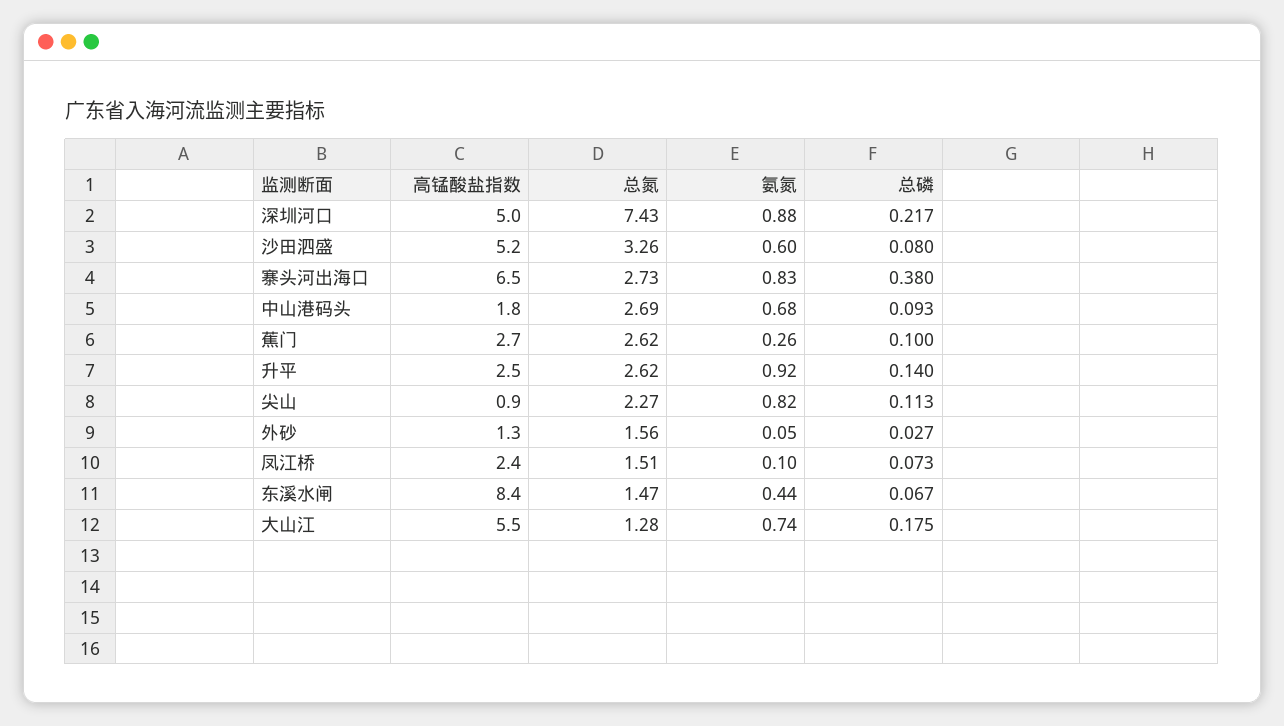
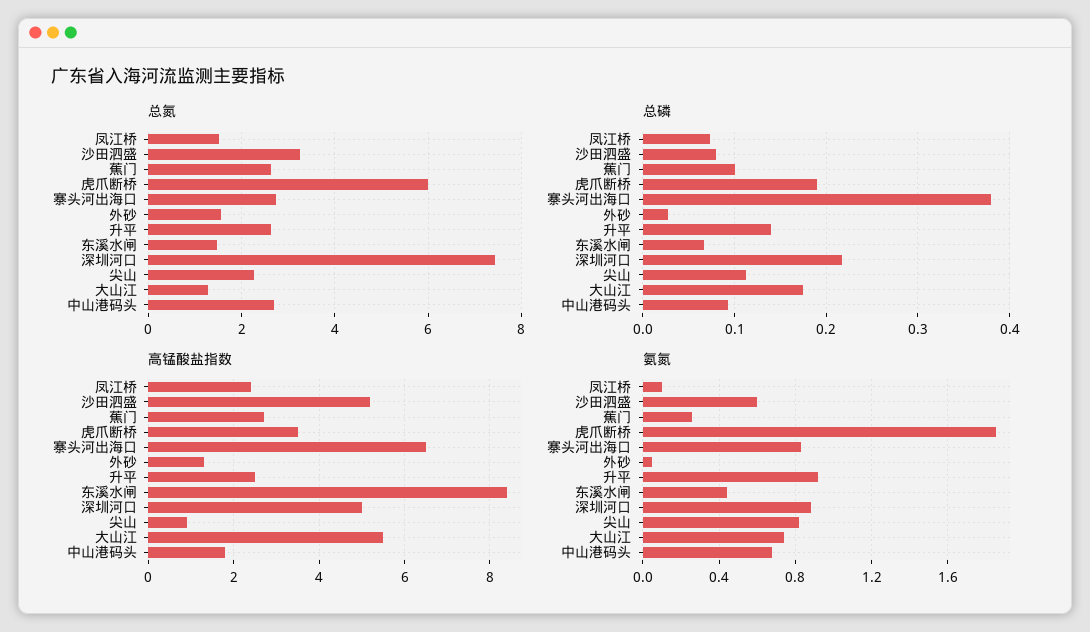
总氮, 虎爪断桥: none -> 6
总磷, 虎爪断桥: none -> 0.19
高锰酸盐指数, 虎爪断桥: none -> 3.5
氨氮, 虎爪断桥: none -> 1.85

